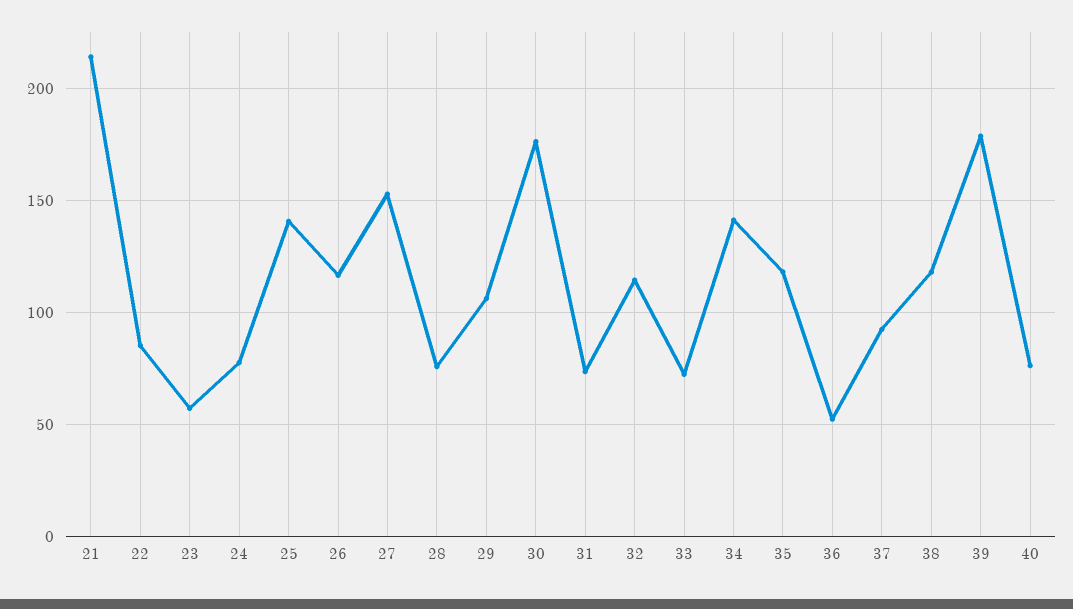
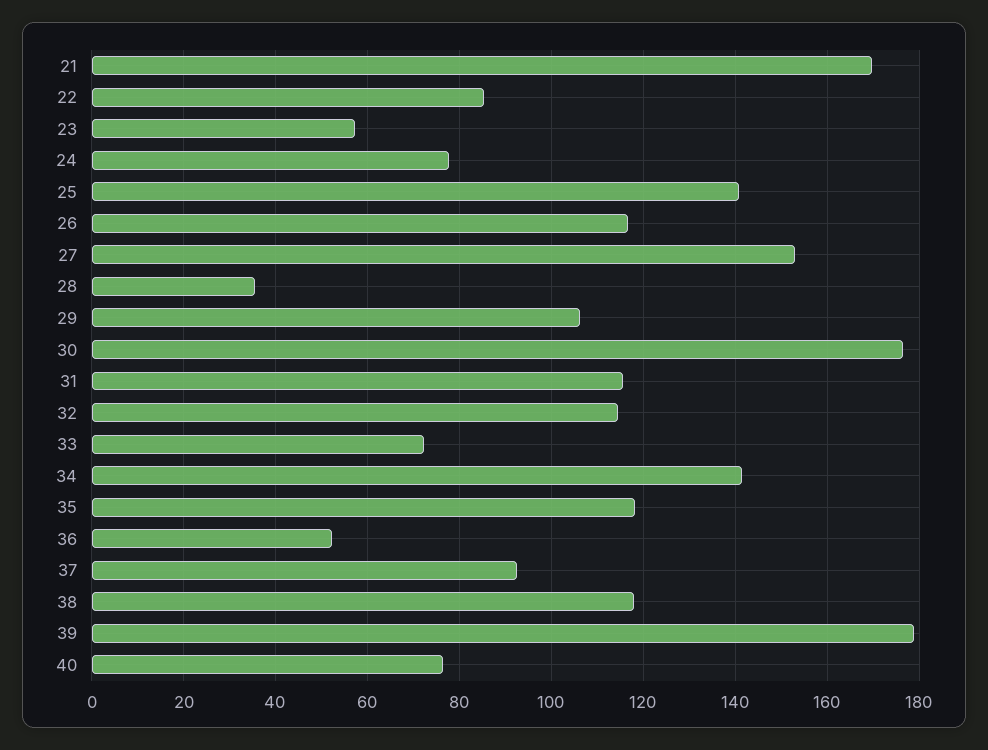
21: 215 -> 170
28: 75 -> 36
31: 75 -> 116

